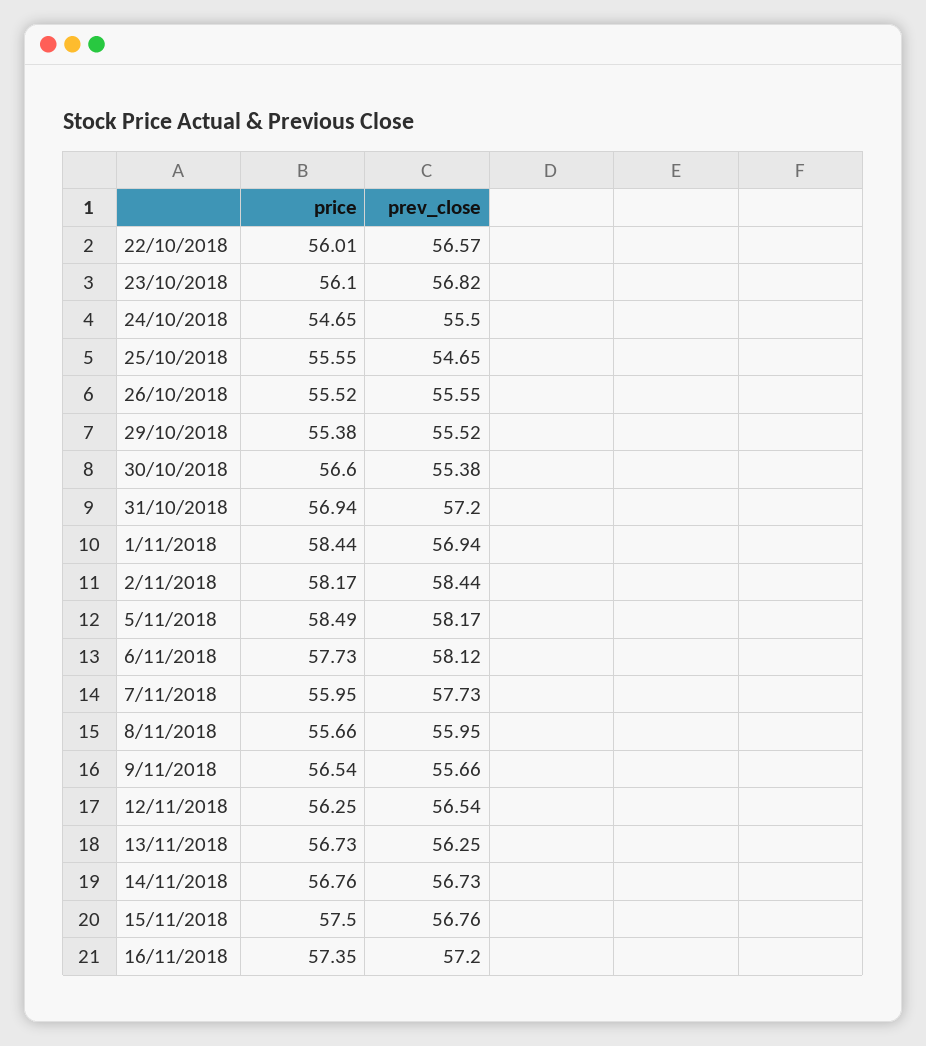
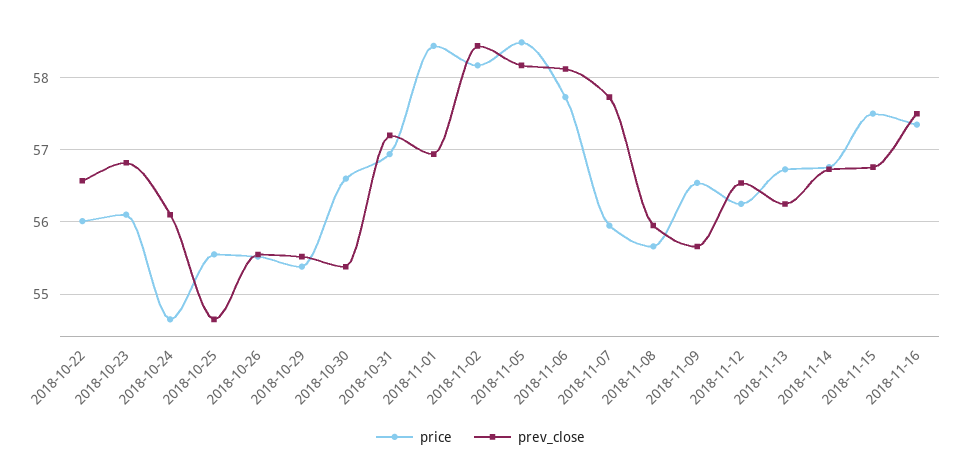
prev_close, 24/10/2018: 55.5 -> 56.1
prev_close, 16/11/2018: 57.2 -> 57.5

